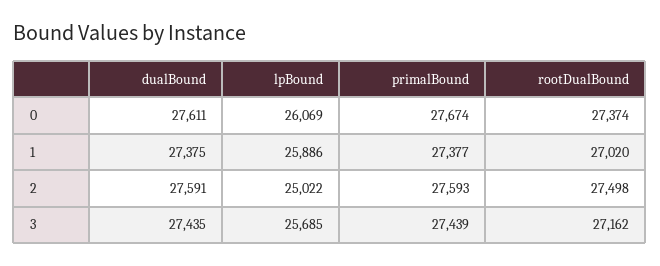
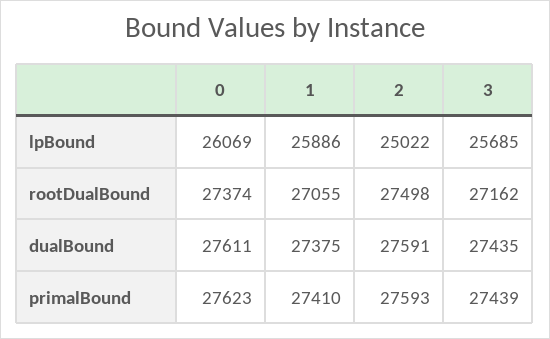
primalBound, 0: 27674 -> 27623
primalBound, 1: 27377 -> 27410
rootDualBound, 1: 27020 -> 27055

